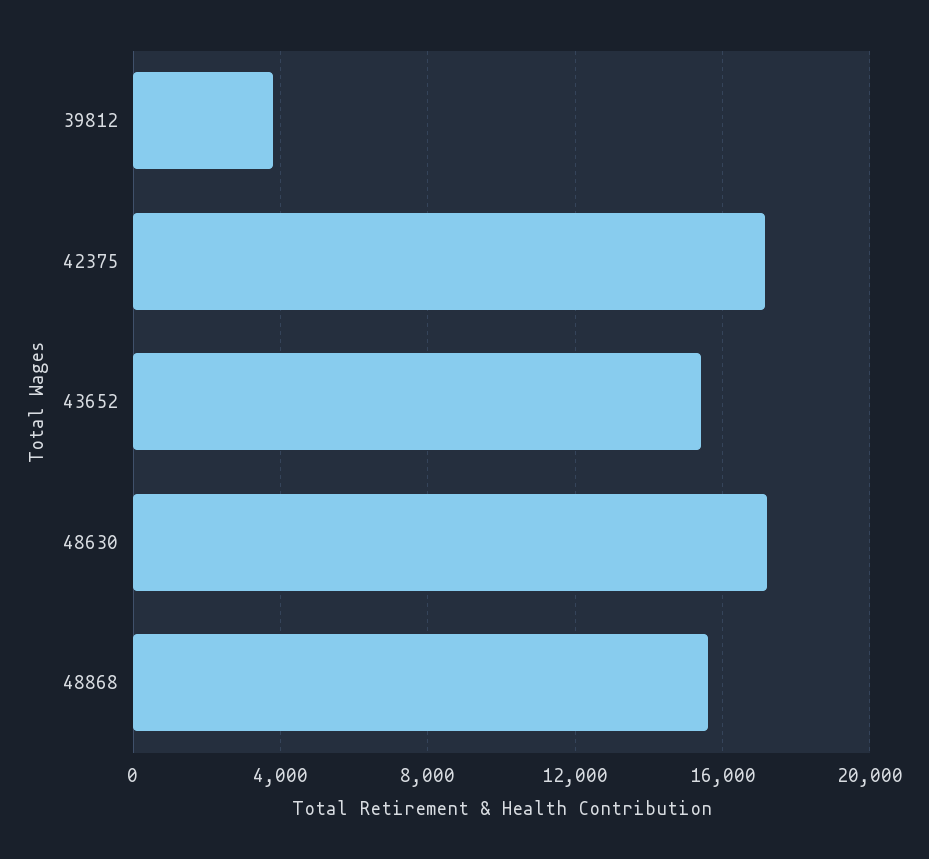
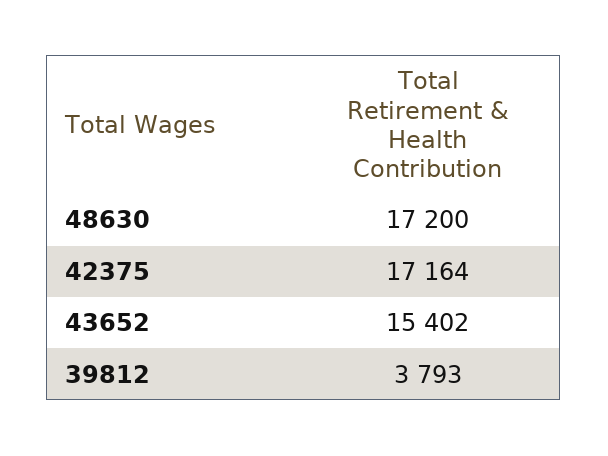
48868: 15500 -> none

